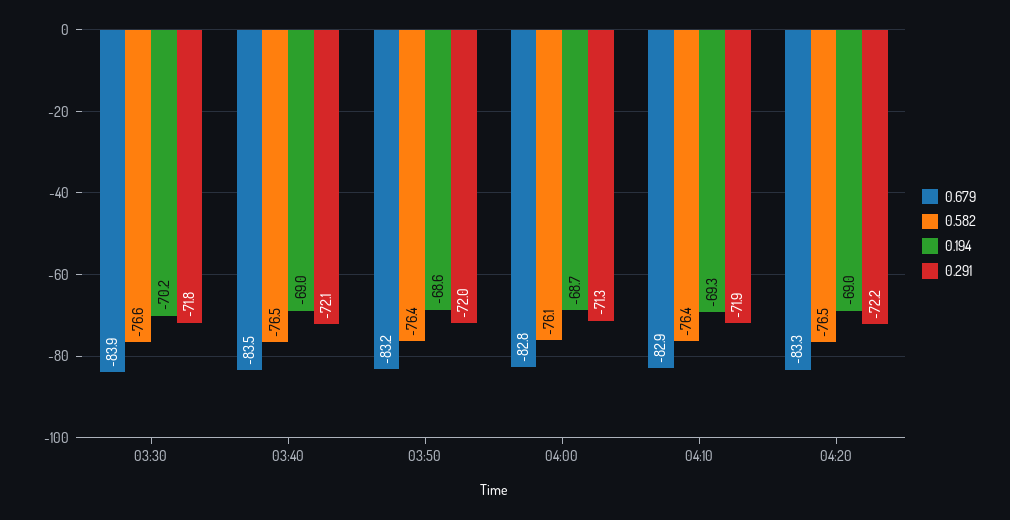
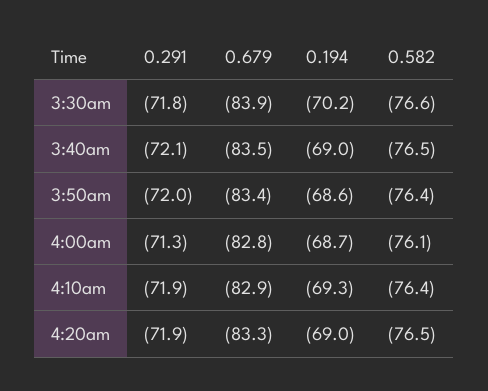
0.679, 03:50: -83.2 -> -83.4
0.291, 04:20: -72.2 -> -71.9

